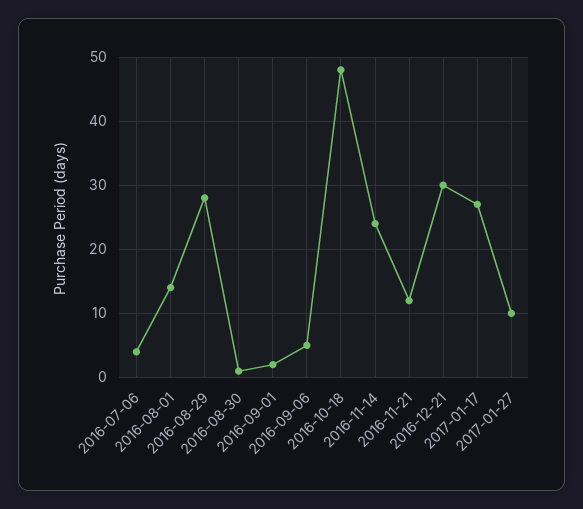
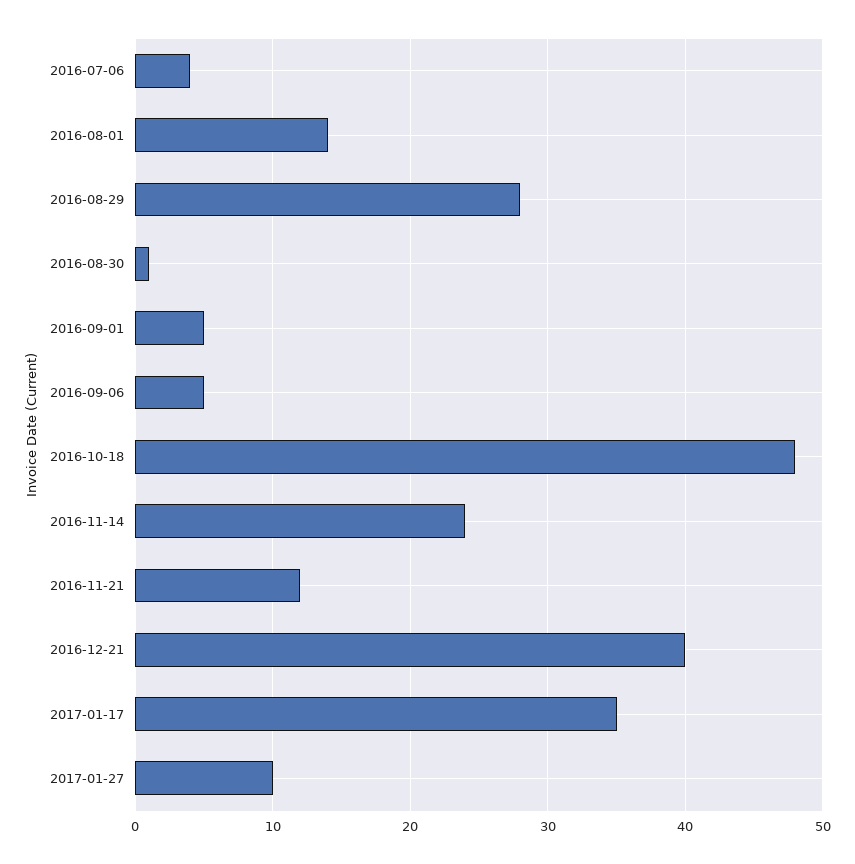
2016-09-01: 2 -> 5
2016-12-21: 30 -> 40
2017-01-17: 27 -> 35

